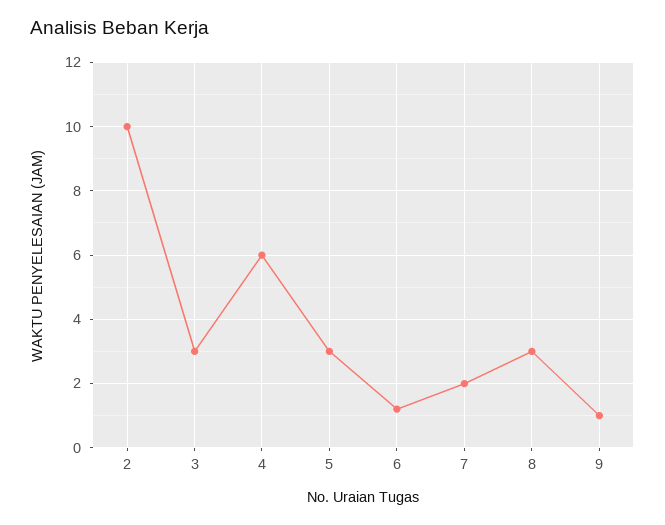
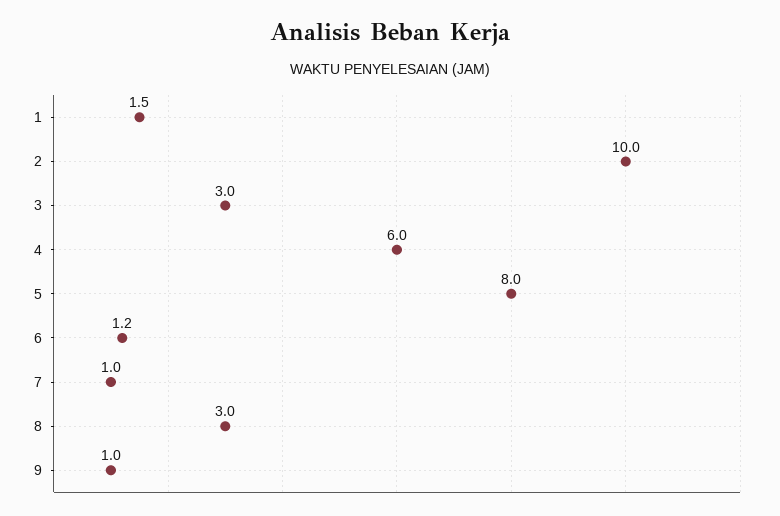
5: 3 -> 8
7: 2 -> 1
1: none -> 1.5

